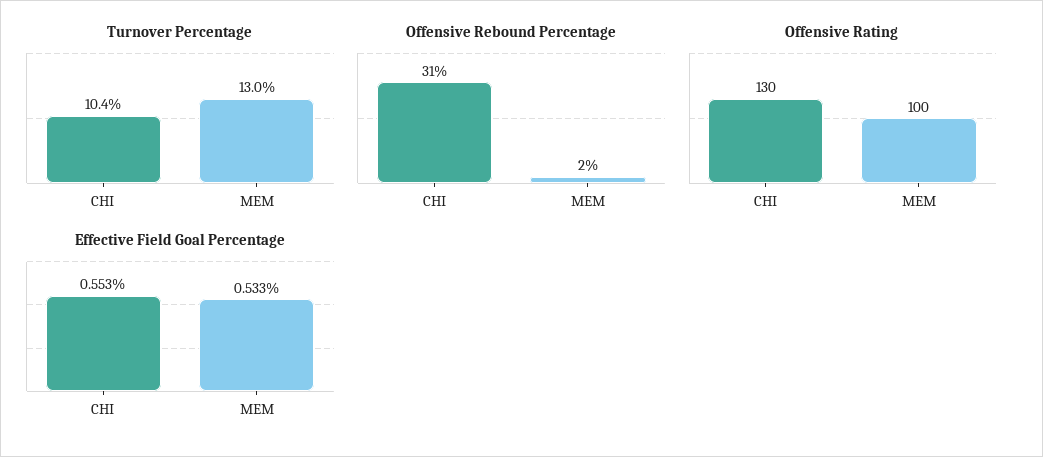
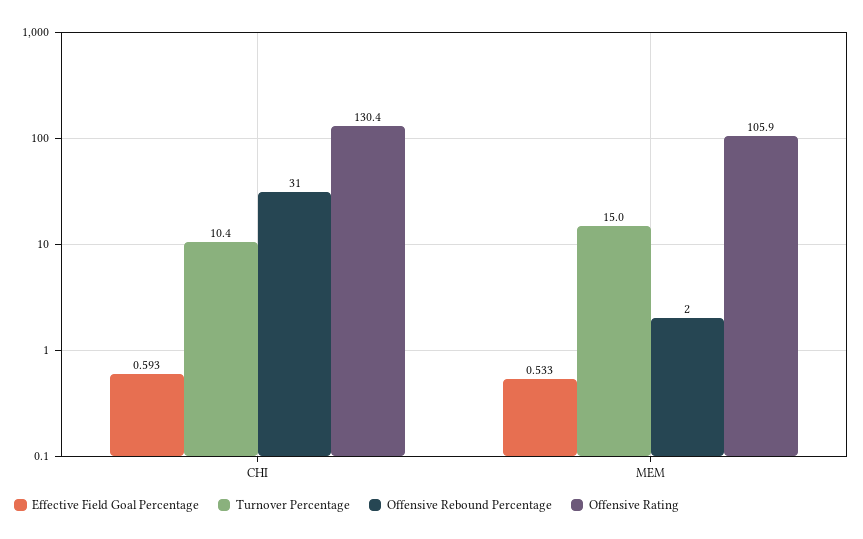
Turnover Percentage, MEM: 13 -> 15
Offensive Rating, MEM: 100 -> 105.9
Effective Field Goal Percentage, CHI: 0.553 -> 0.593

